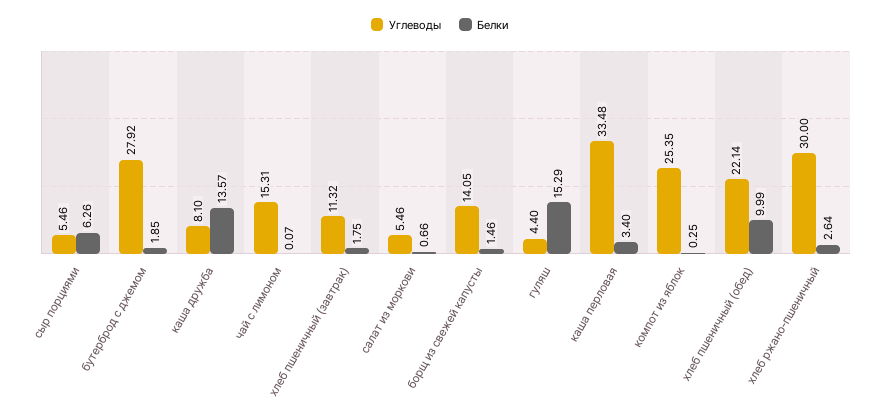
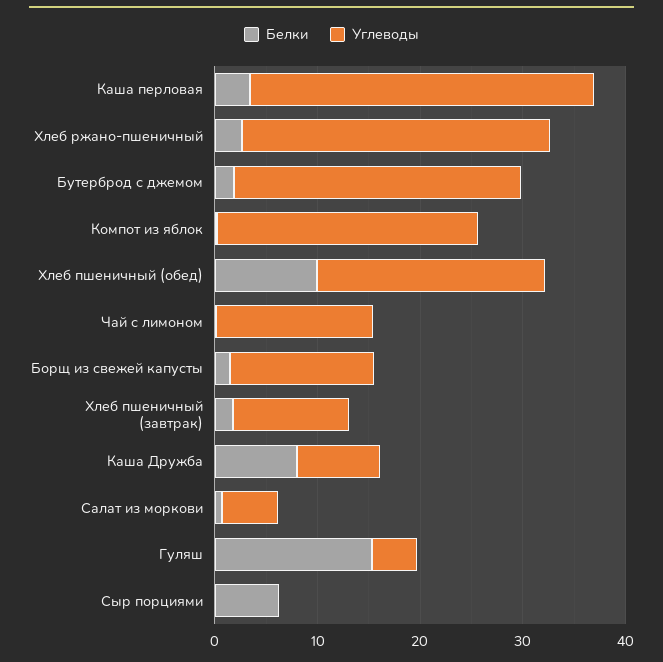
Углеводы, сыр порциями: 5.46 -> 0
Белки, каша дружба: 13.57 -> 8

